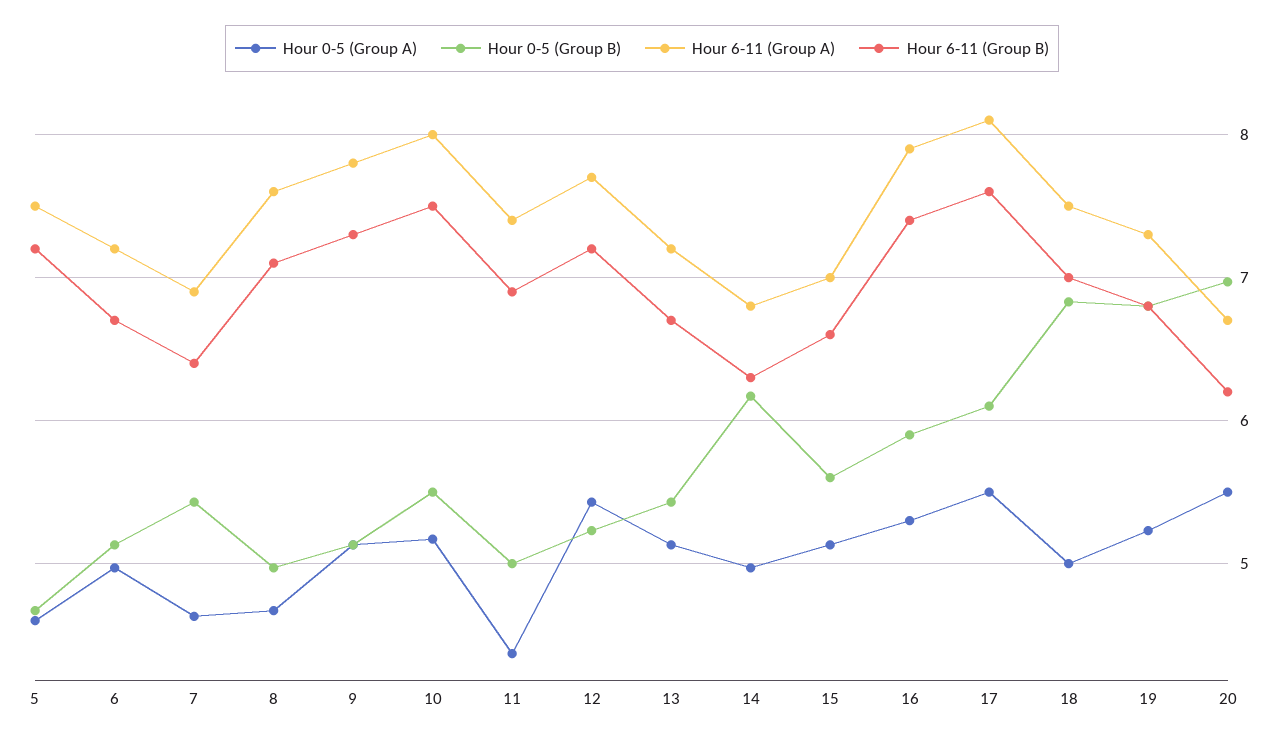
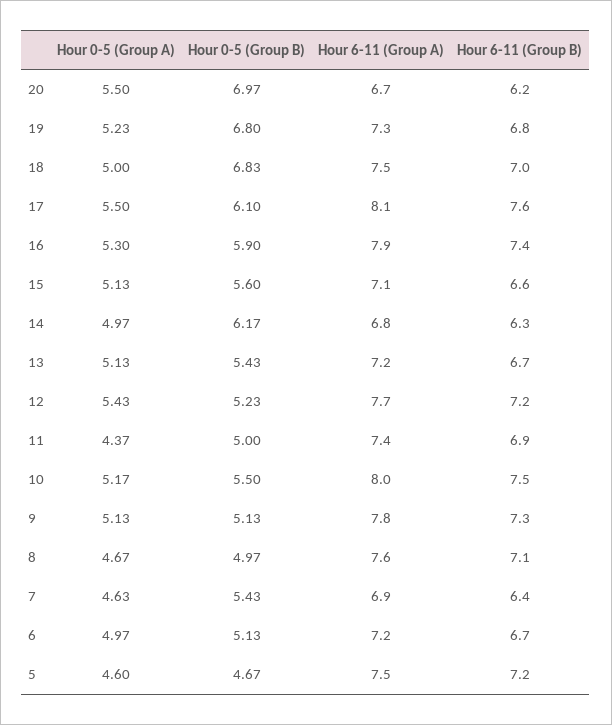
Hour 6-11 (Group A), 15: 7 -> 7.1

